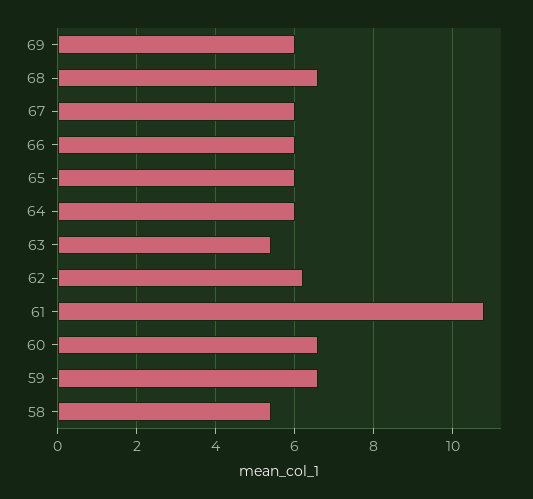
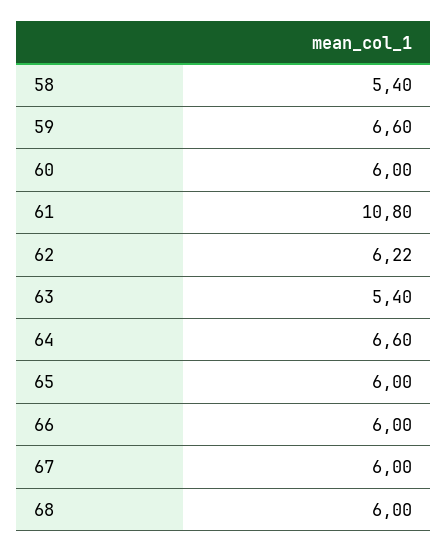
69: 6 -> none
68: 6.6 -> 6
64: 6 -> 6.6
60: 6.6 -> 6

